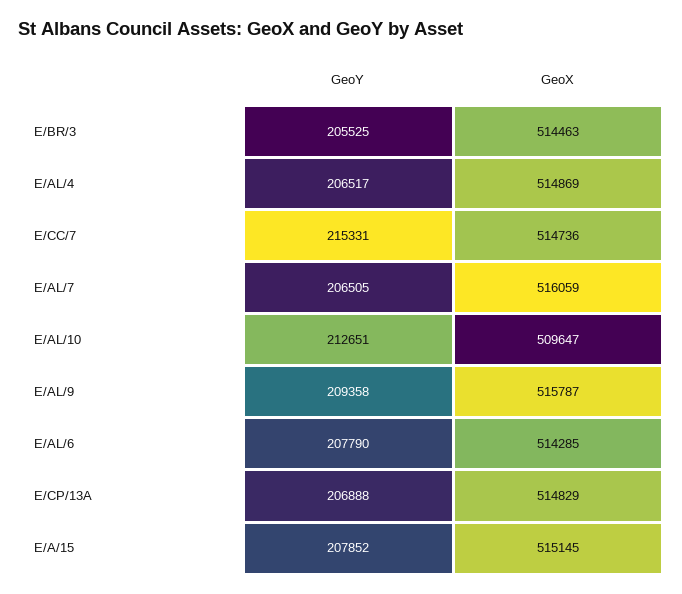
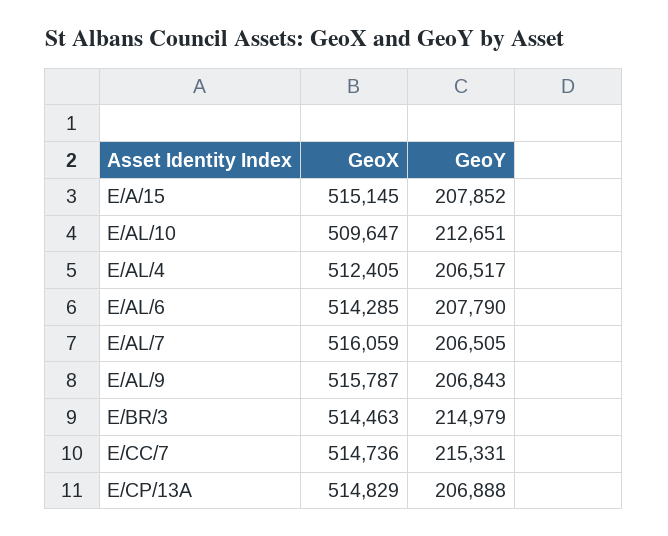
GeoY, E/BR/3: 205525 -> 214979
GeoX, E/AL/4: 514869 -> 512405
GeoY, E/AL/9: 209358 -> 206843

